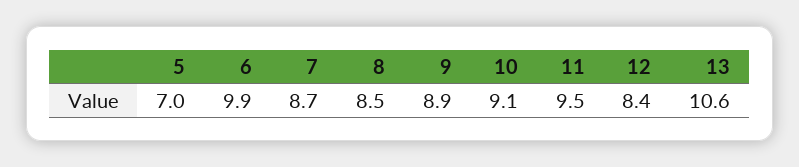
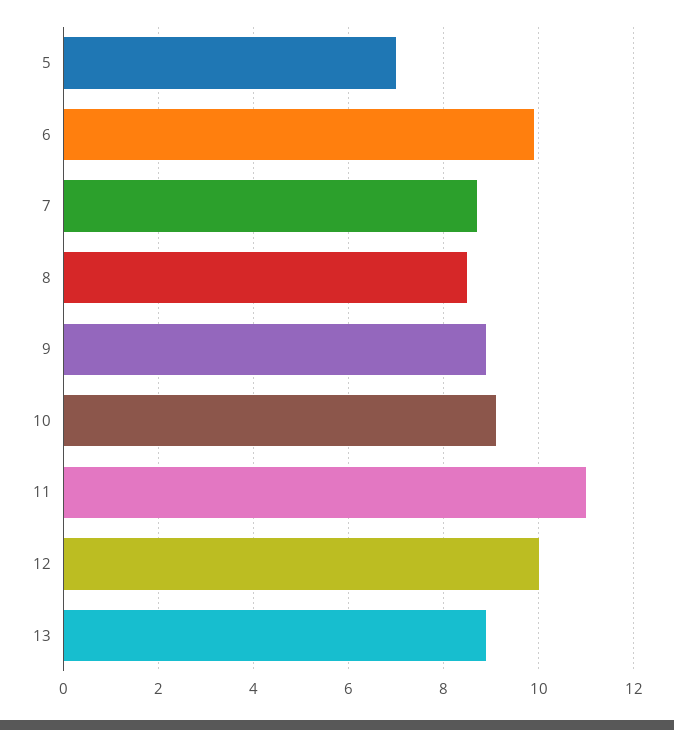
11: 9.5 -> 11
12: 8.4 -> 10
13: 10.6 -> 9

